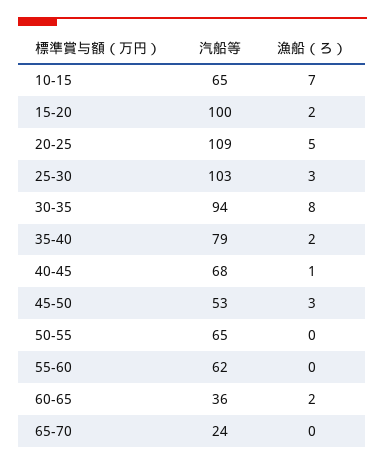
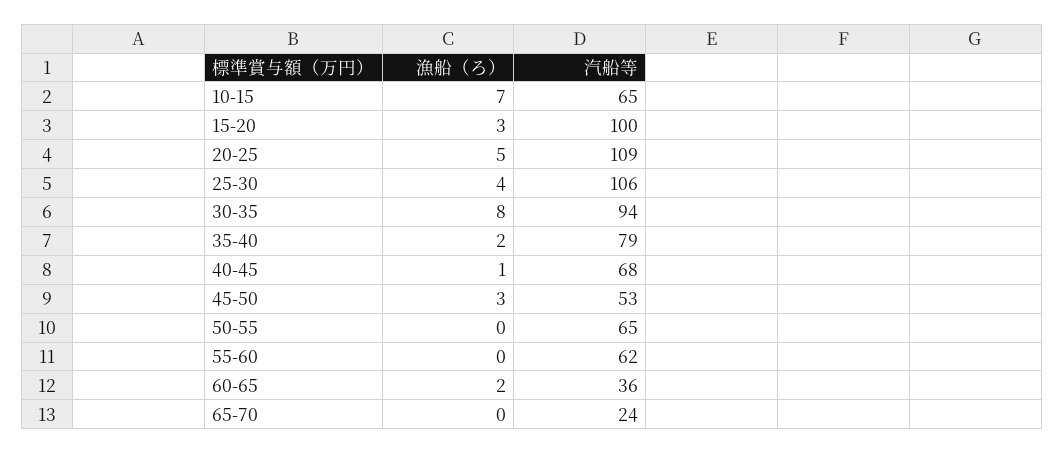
漁船（ろ）, 15-20: 2 -> 3
汽船等, 25-30: 103 -> 106
漁船（ろ）, 25-30: 3 -> 4

